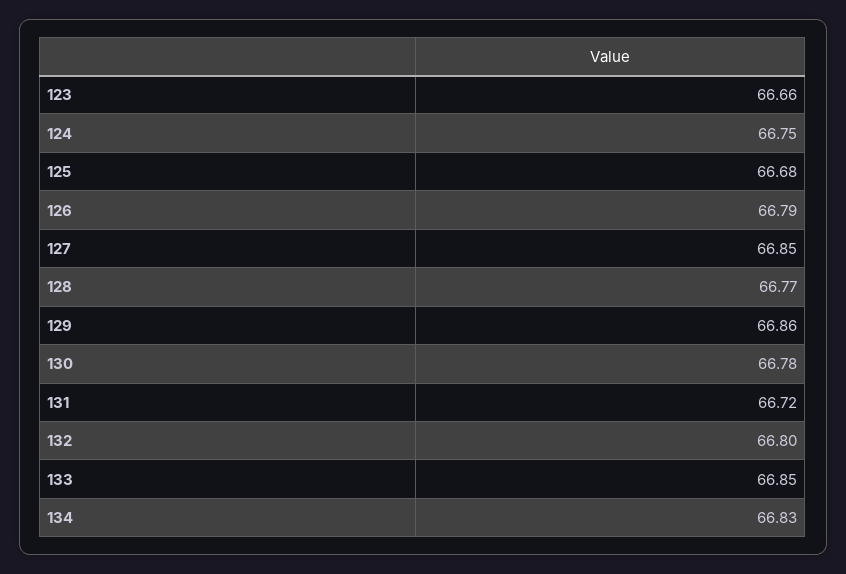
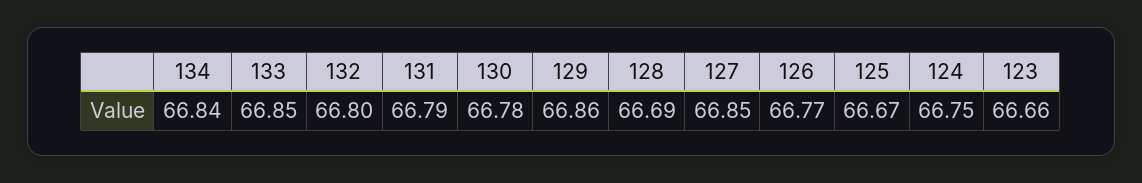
125: 66.68 -> 66.67
126: 66.79 -> 66.77
128: 66.77 -> 66.69
131: 66.72 -> 66.79
134: 66.83 -> 66.84

